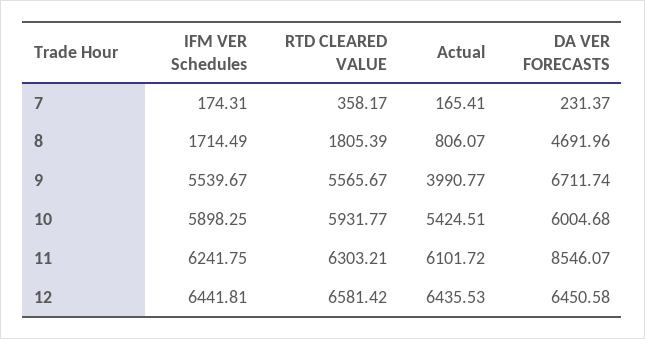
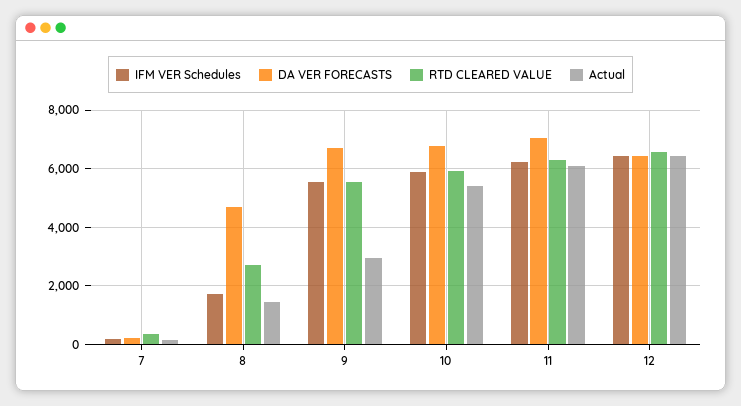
RTD CLEARED VALUE, 8: 1805.39 -> 2750
Actual, 8: 806.07 -> 1500
Actual, 9: 3990.77 -> 3000
DA VER FORECASTS, 10: 6004.68 -> 6750
DA VER FORECASTS, 11: 8546.07 -> 7000

